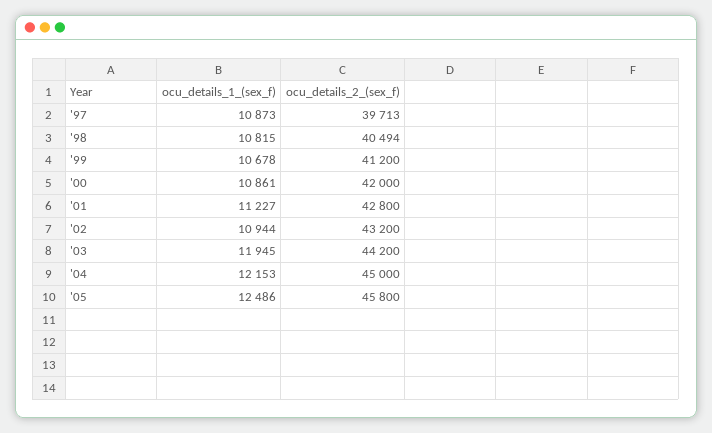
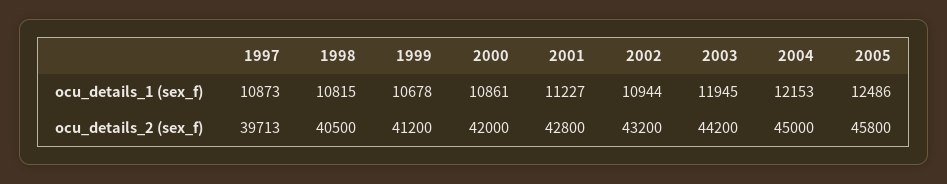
ocu_details_2_(sex_f), '98: 40494 -> 40500

